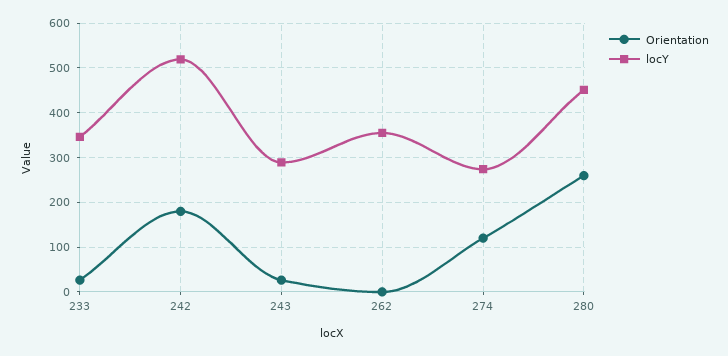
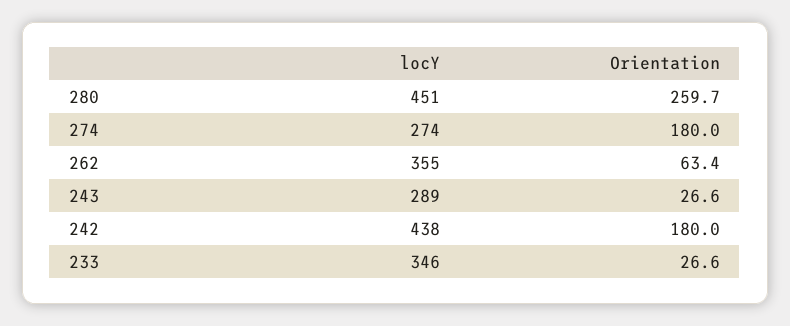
locY, 242: 520 -> 438
Orientation, 262: 0 -> 63.4
Orientation, 274: 120 -> 180

